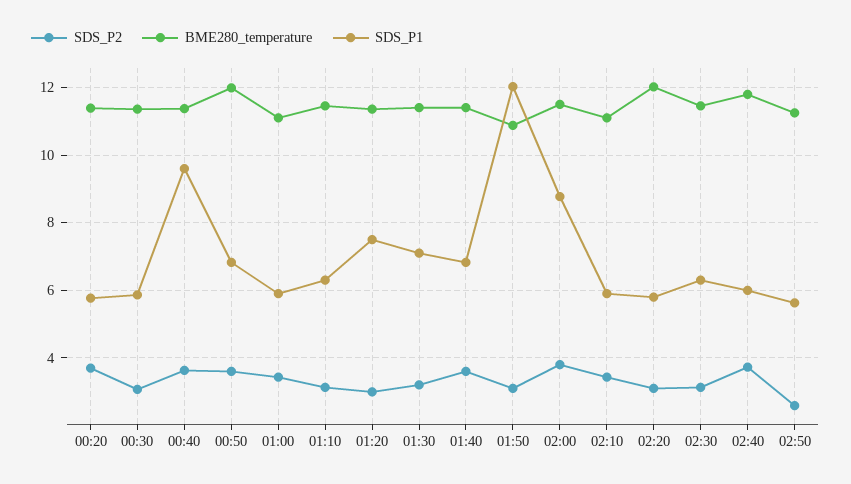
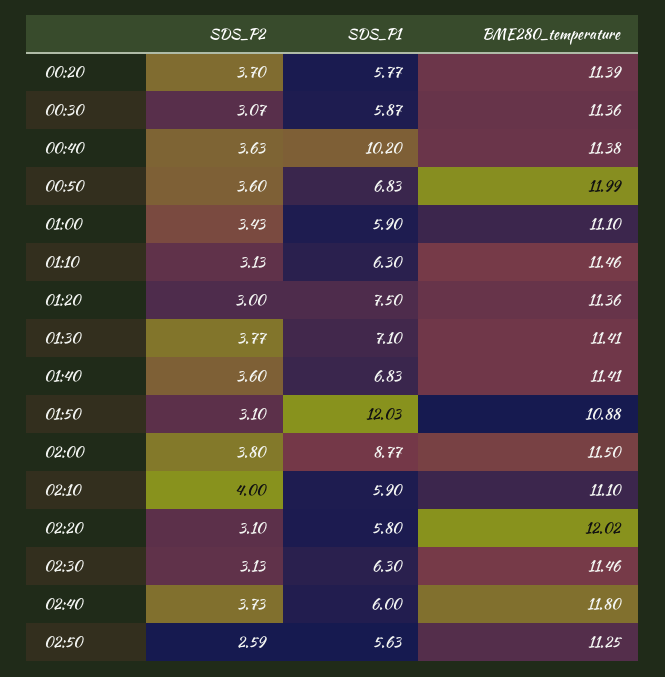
SDS_P1, 00:40: 9.6 -> 10.2
SDS_P2, 01:30: 3.2 -> 3.77
SDS_P2, 02:10: 3.4 -> 4

